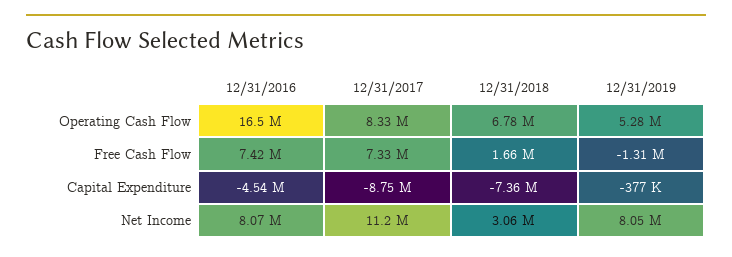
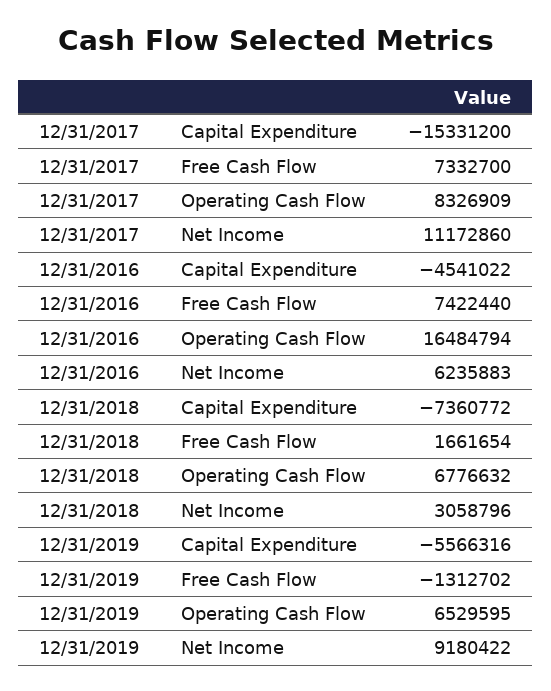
12/31/2019, Operating Cash Flow: 5280000 -> 6529595
12/31/2017, Capital Expenditure: -8750000 -> -15331200
12/31/2019, Capital Expenditure: -377000 -> -5566316
12/31/2016, Net Income: 8070000 -> 6235883
12/31/2019, Net Income: 8050000 -> 9180422

